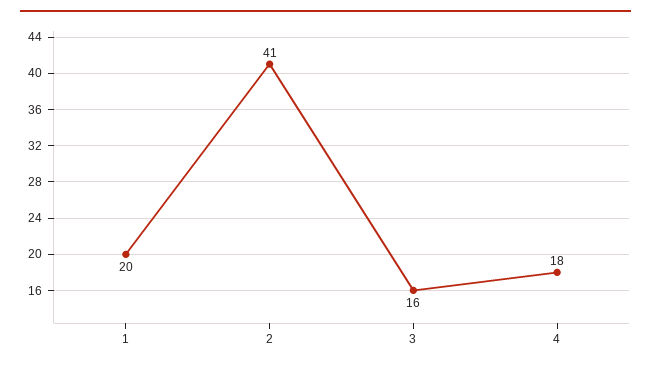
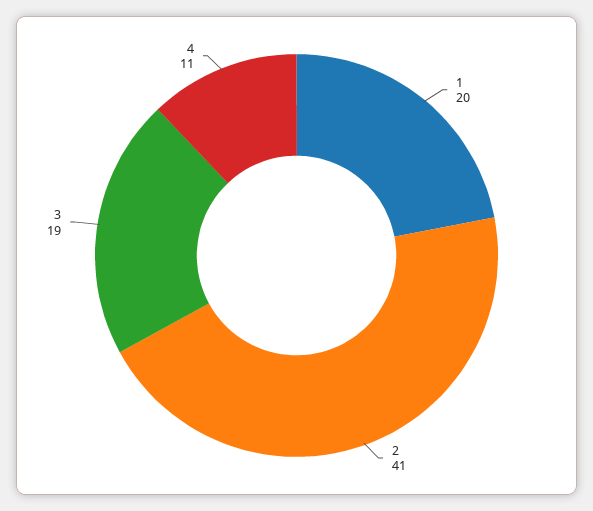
3: 16 -> 19
4: 18 -> 11

